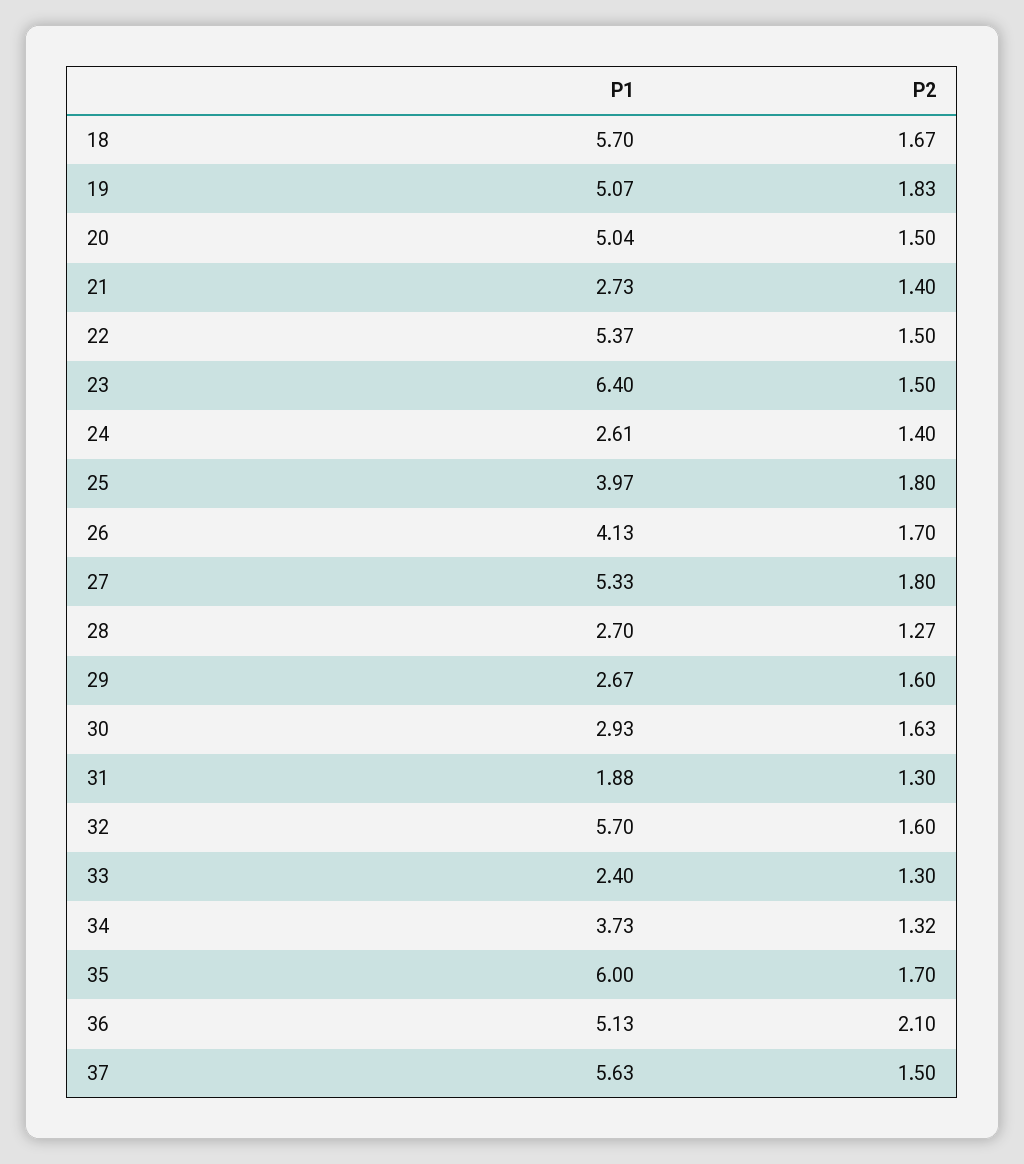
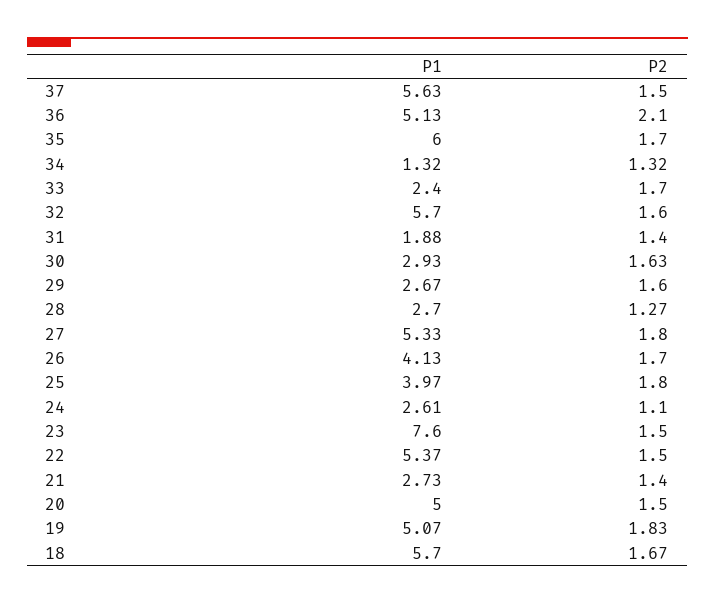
P1, 20: 5.04 -> 5
P1, 23: 6.4 -> 7.6
P2, 24: 1.4 -> 1.1
P2, 31: 1.3 -> 1.4
P2, 33: 1.3 -> 1.7
P1, 34: 3.73 -> 1.32

